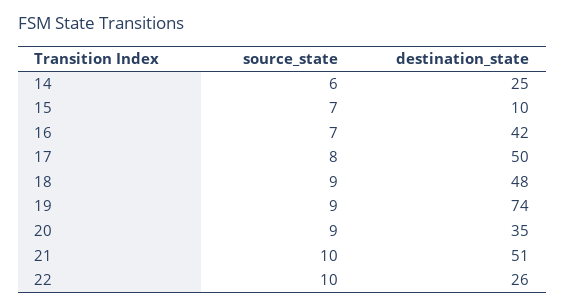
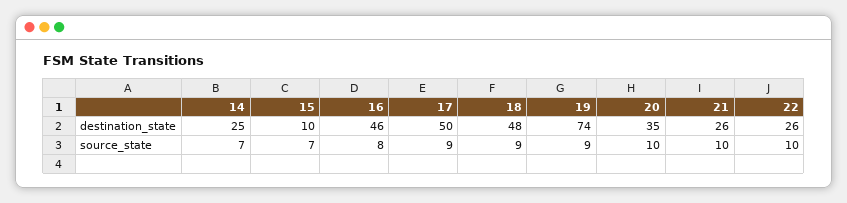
source_state, 14: 6 -> 7
source_state, 16: 7 -> 8
destination_state, 16: 42 -> 46
source_state, 17: 8 -> 9
source_state, 20: 9 -> 10
destination_state, 21: 51 -> 26

